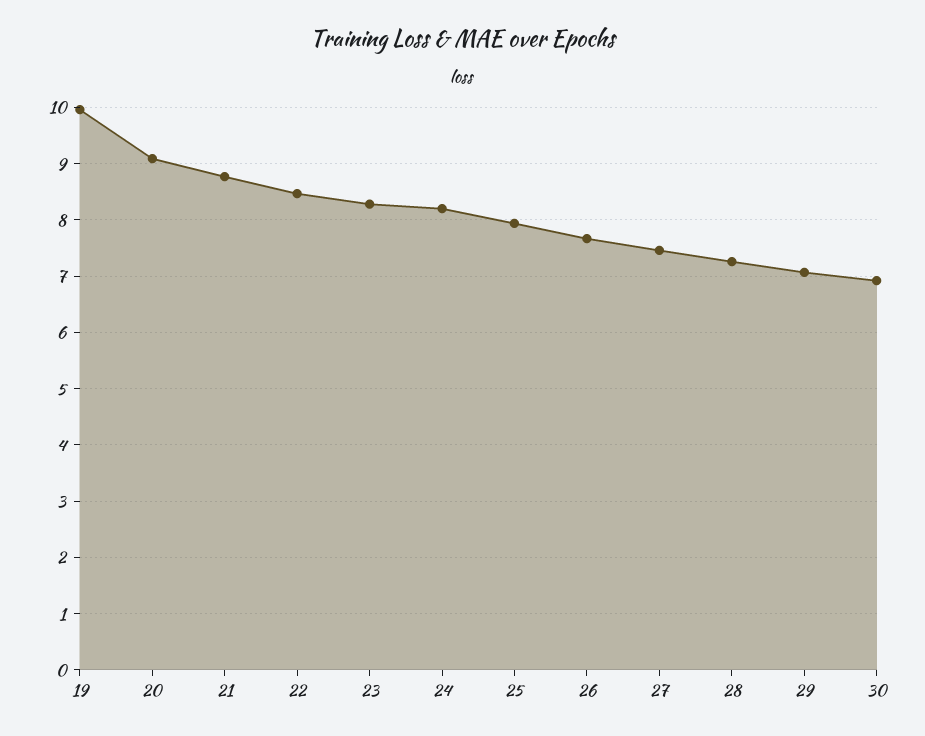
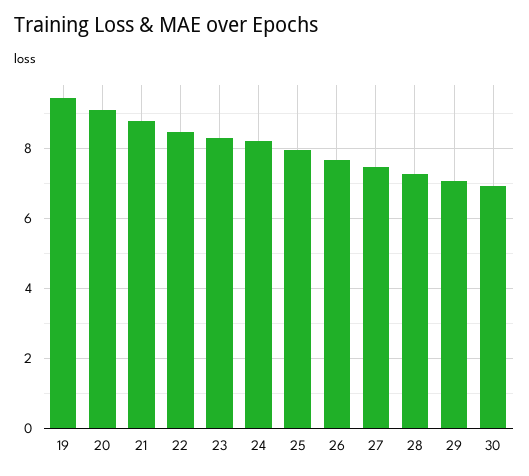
19: 10 -> 9.4

